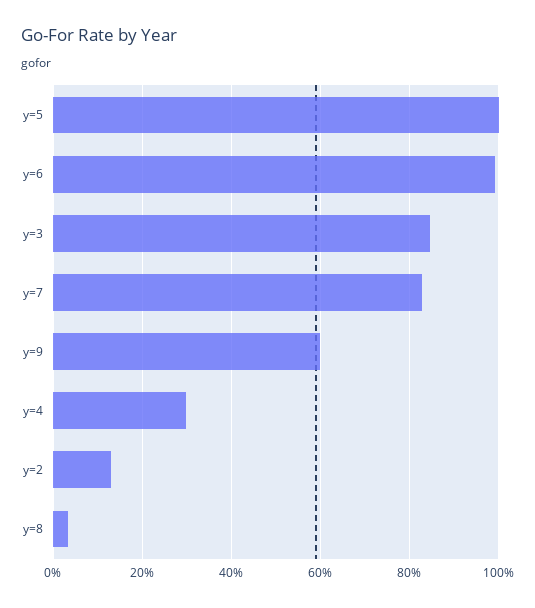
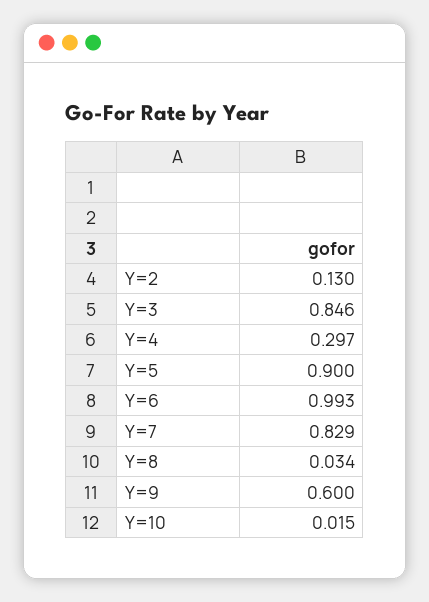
y=5: 1 -> 0.9
Y=10: none -> 0.015

